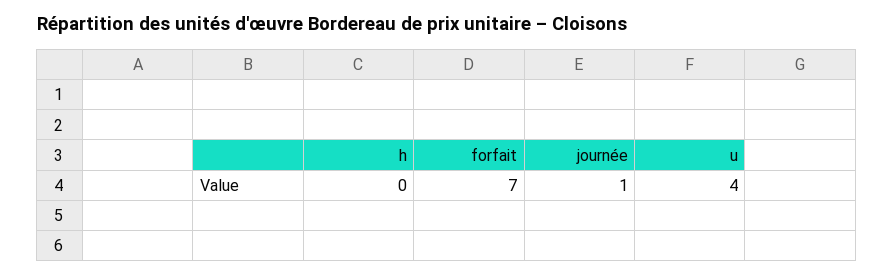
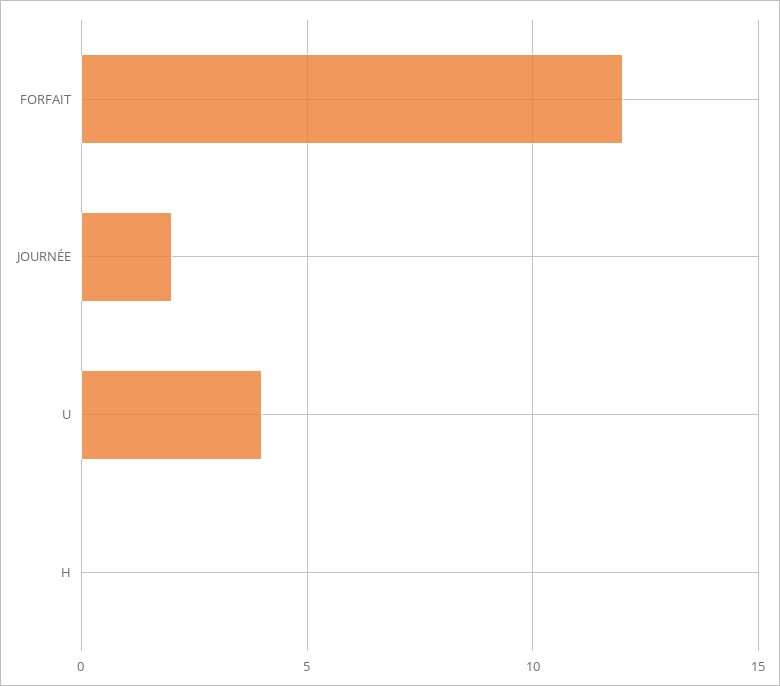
forfait: 7 -> 12
journée: 1 -> 2

